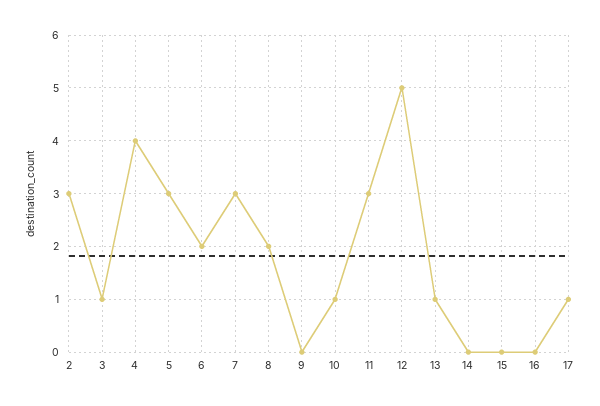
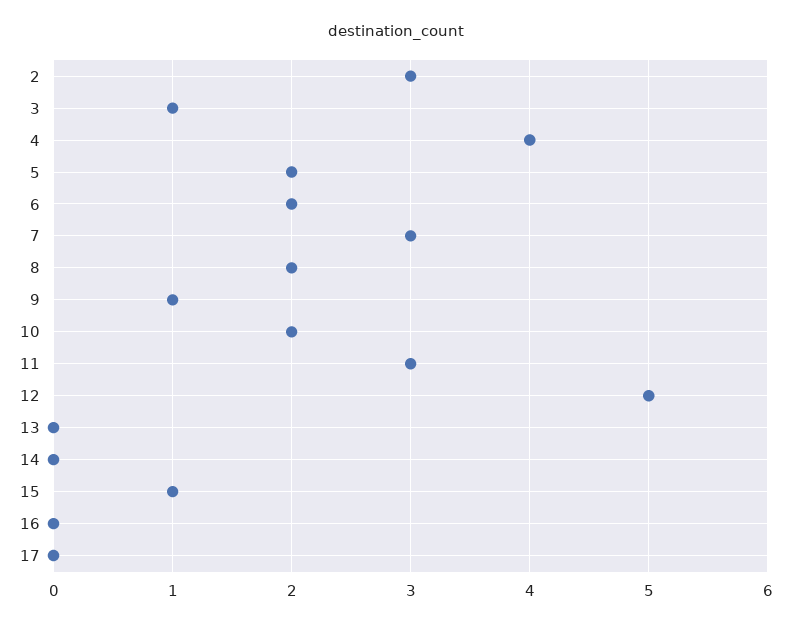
5: 3 -> 2
9: 0 -> 1
10: 1 -> 2
13: 1 -> 0
15: 0 -> 1
17: 1 -> 0

